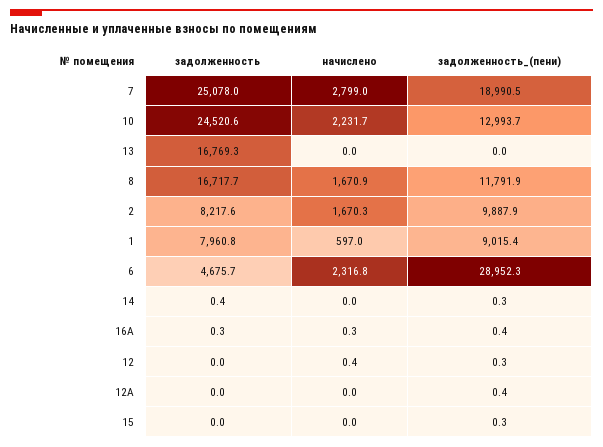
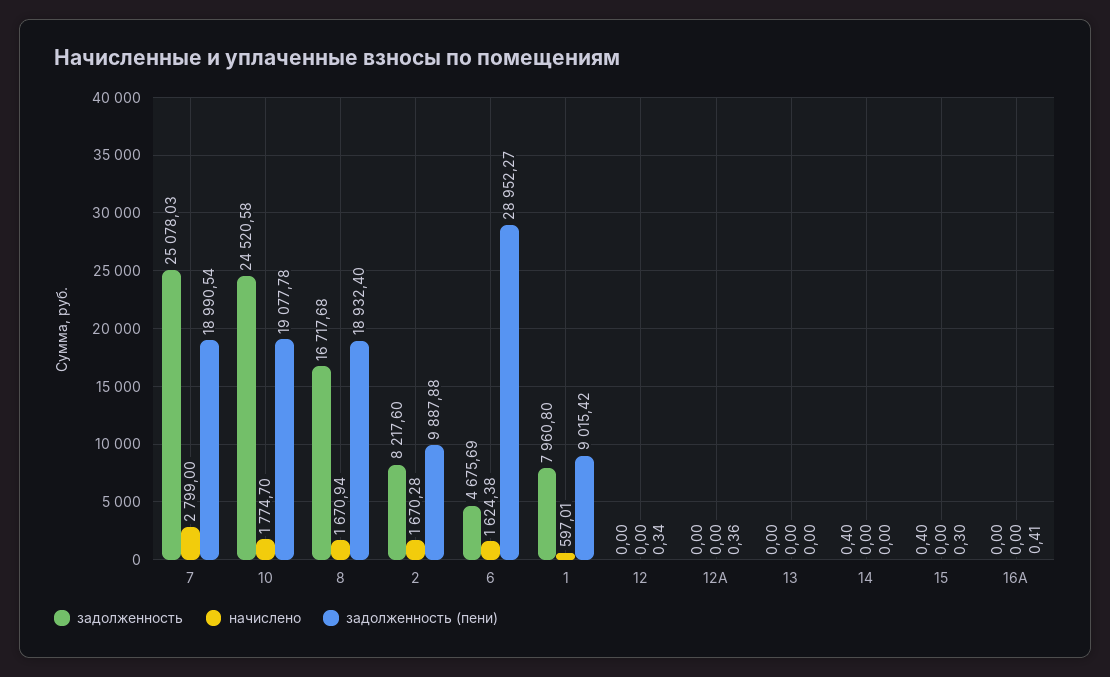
начислено, 10: 2231.7 -> 1774.7
задолженность_(пени), 10: 12993.7 -> 19077.78
задолженность, 13: 16769.3 -> 0
задолженность_(пени), 8: 11791.9 -> 18932.4
начислено, 6: 2316.8 -> 1624.38
задолженность_(пени), 14: 0.3 -> 0
задолженность, 16А: 0.3 -> 0
начислено, 16А: 0.3 -> 0
начислено, 12: 0.4 -> 0
задолженность, 15: 0 -> 0.4

